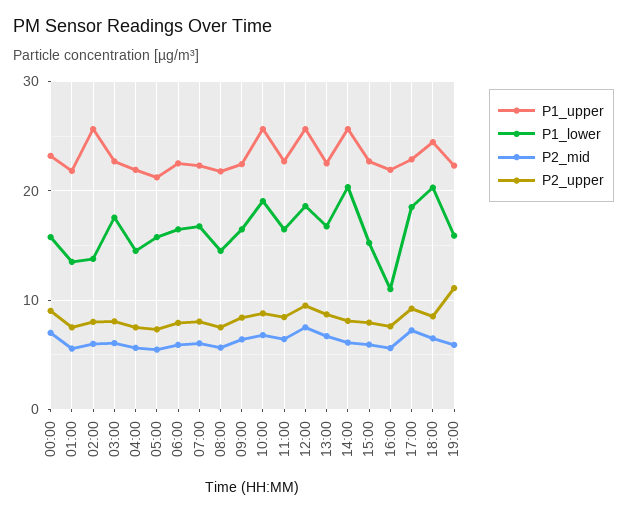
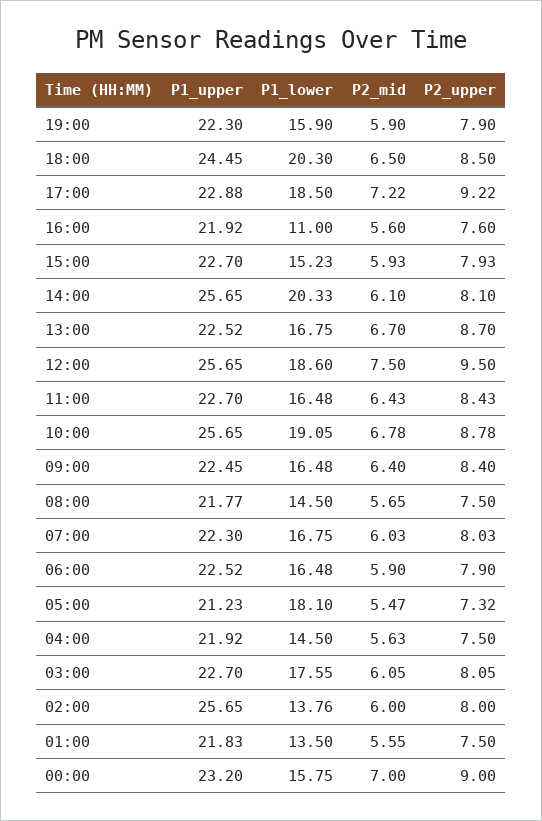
P1_lower, 05:00: 16 -> 18.1
P2_upper, 19:00: 11 -> 7.9

